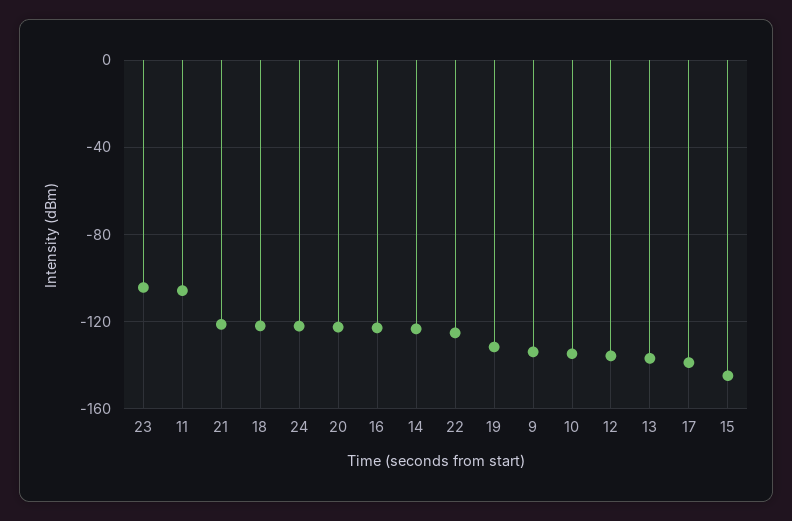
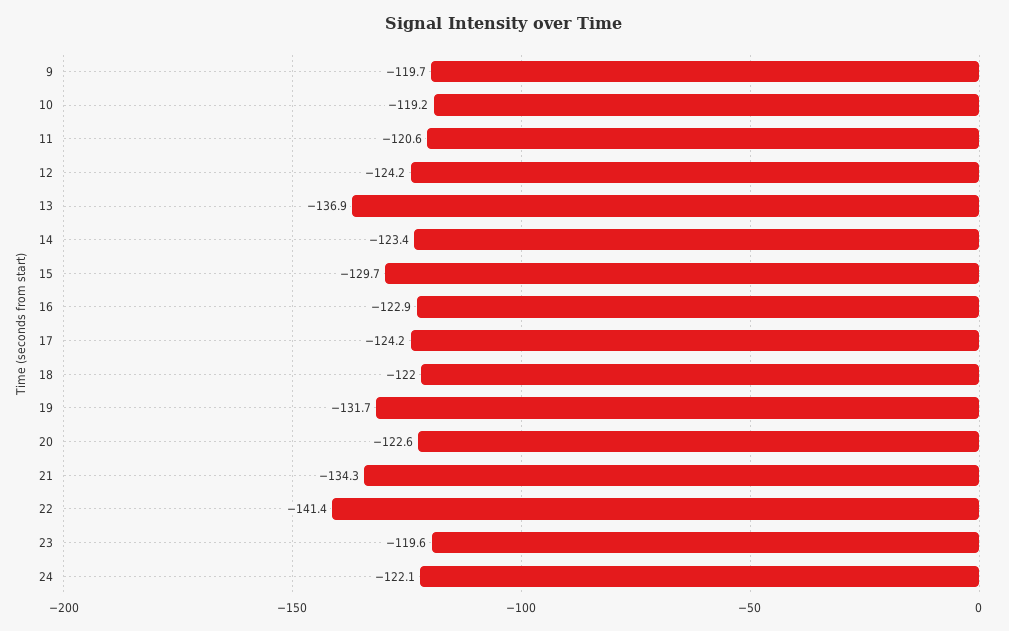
23: -105 -> -119.6
11: -105 -> -120.6
21: -120 -> -134.3
22: -125 -> -141.4
9: -135 -> -119.7
10: -135 -> -119.2
12: -135 -> -124.2
17: -140 -> -124.2
15: -145 -> -129.7

